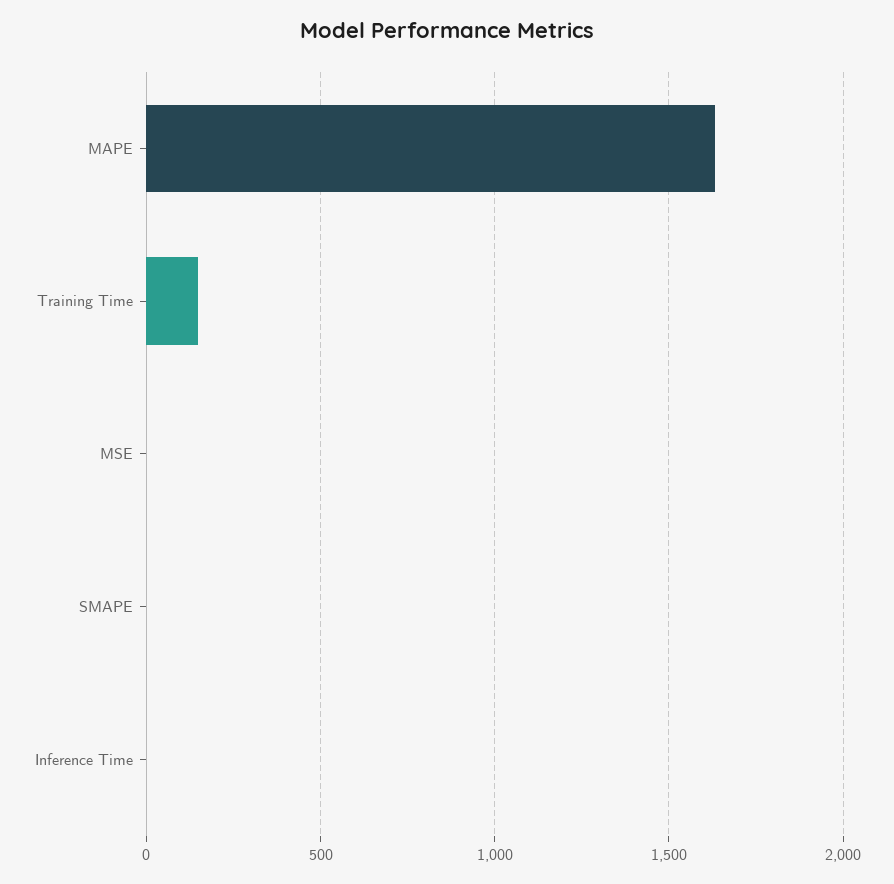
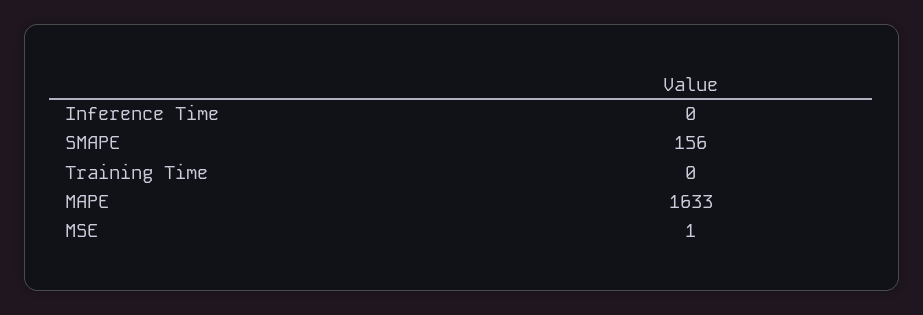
Training Time: 150 -> 0
SMAPE: 0 -> 156

